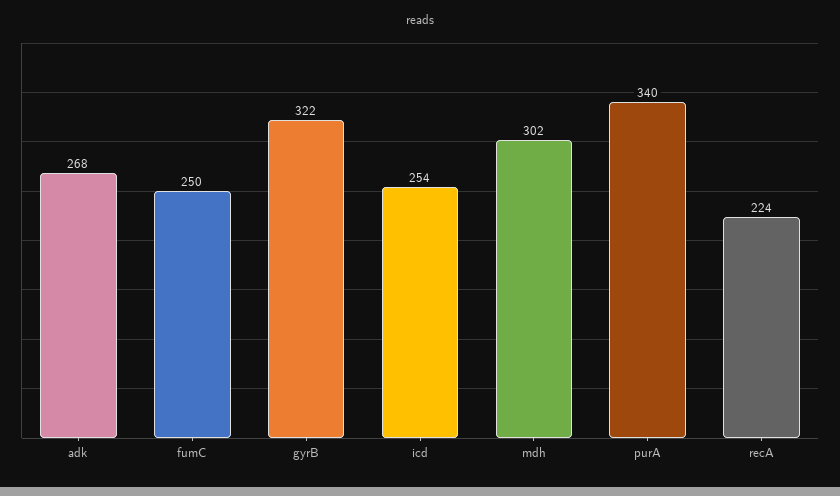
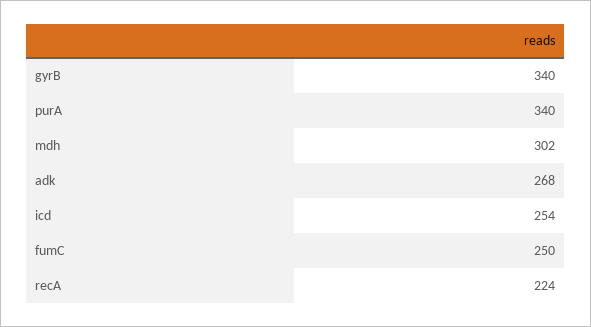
gyrB: 322 -> 340

